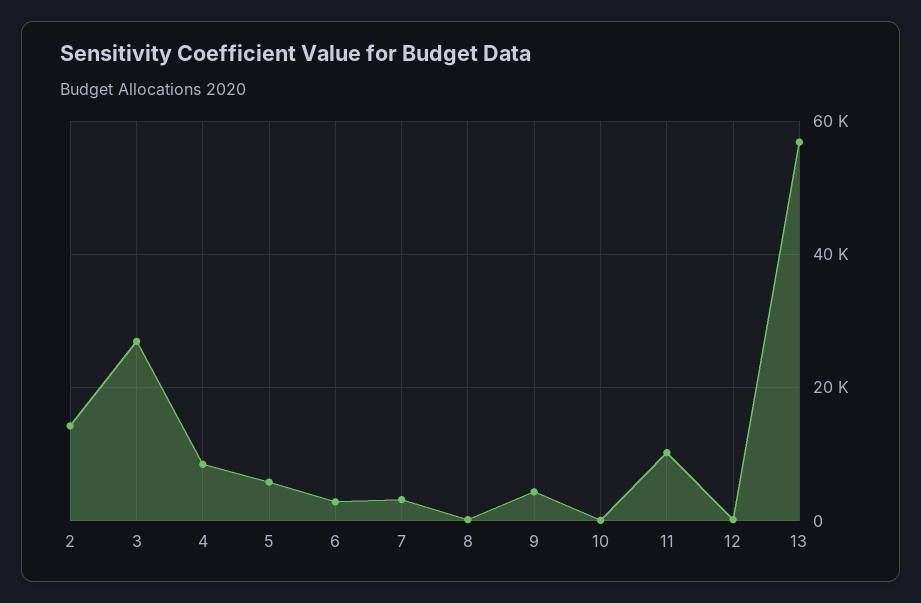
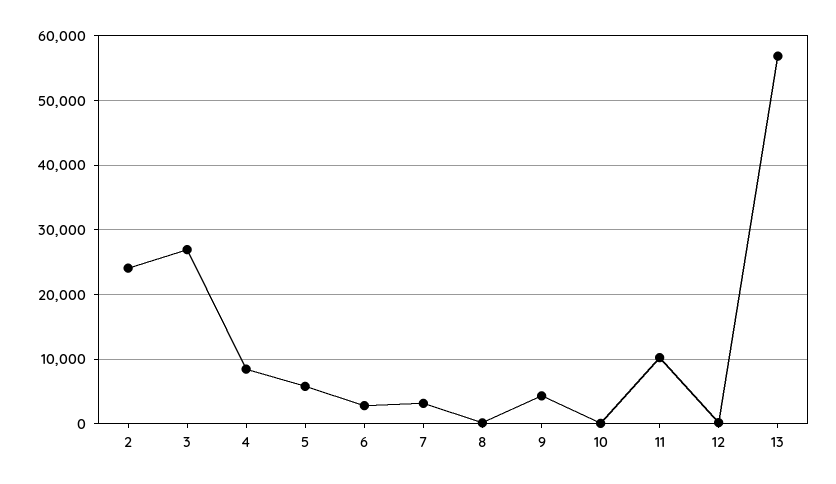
2: 14000 -> 24000

